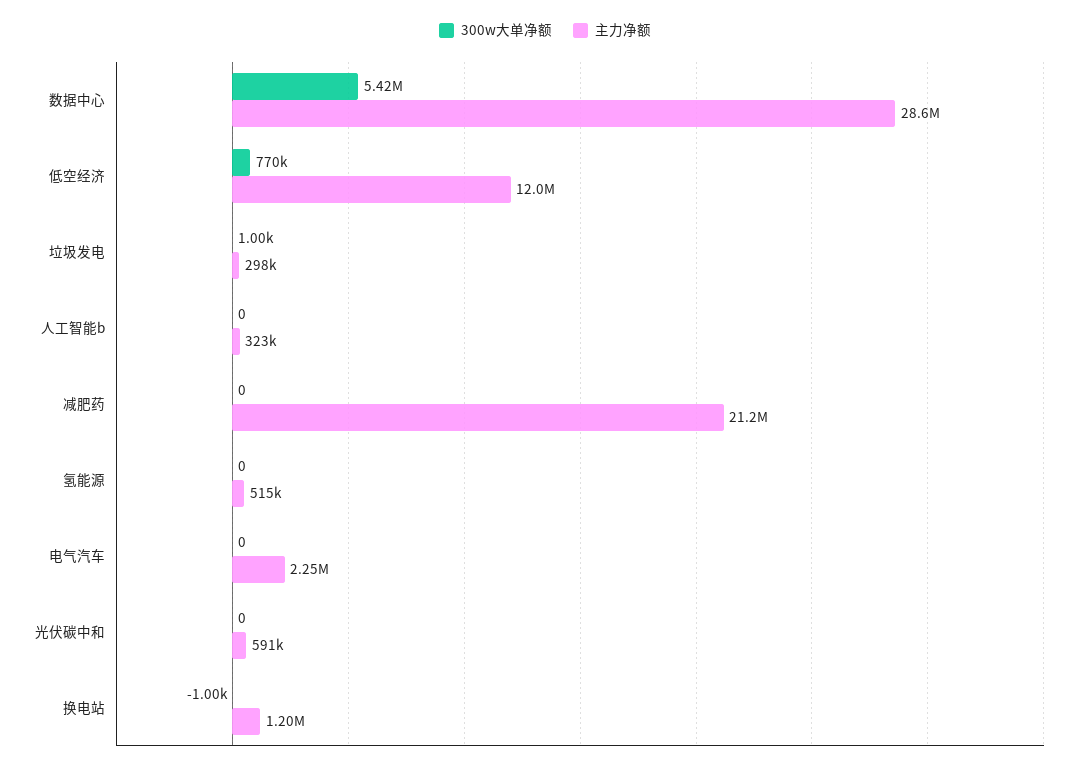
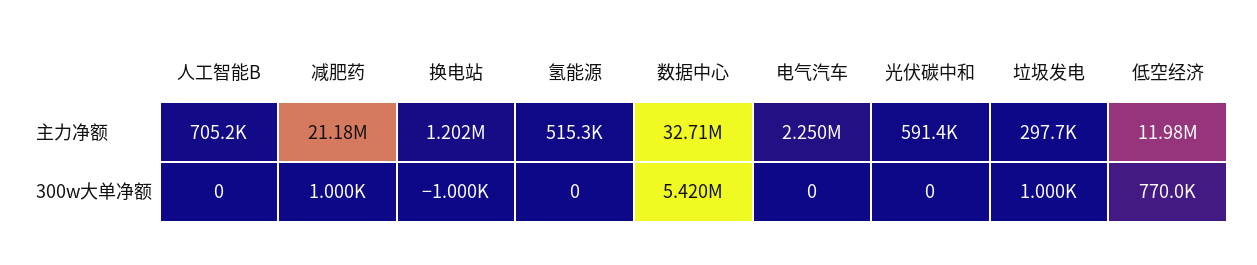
主力净额, 数据中心: 28600000 -> 32710000
主力净额, 人工智能b: 323000 -> 705200
300w大单净额, 减肥药: 0 -> 1000

